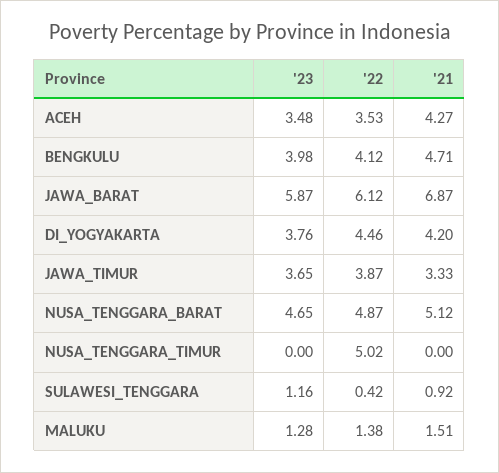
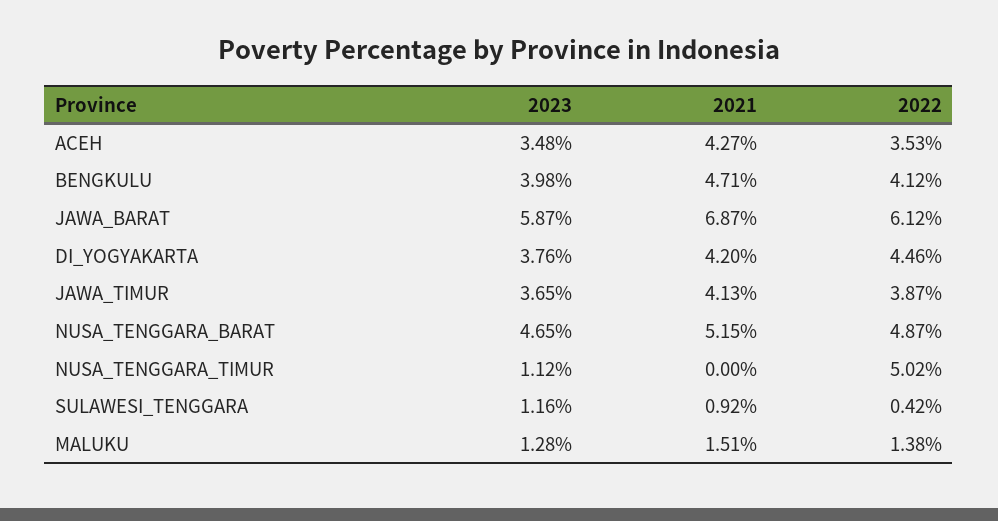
'21, JAWA_TIMUR: 3.33 -> 4.13
'21, NUSA_TENGGARA_BARAT: 5.12 -> 5.15
'23, NUSA_TENGGARA_TIMUR: 0 -> 1.12

